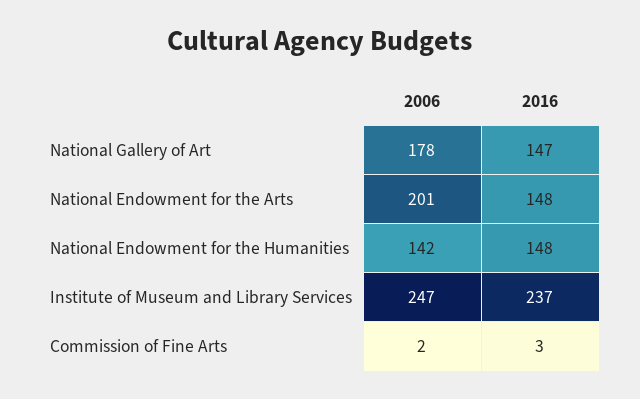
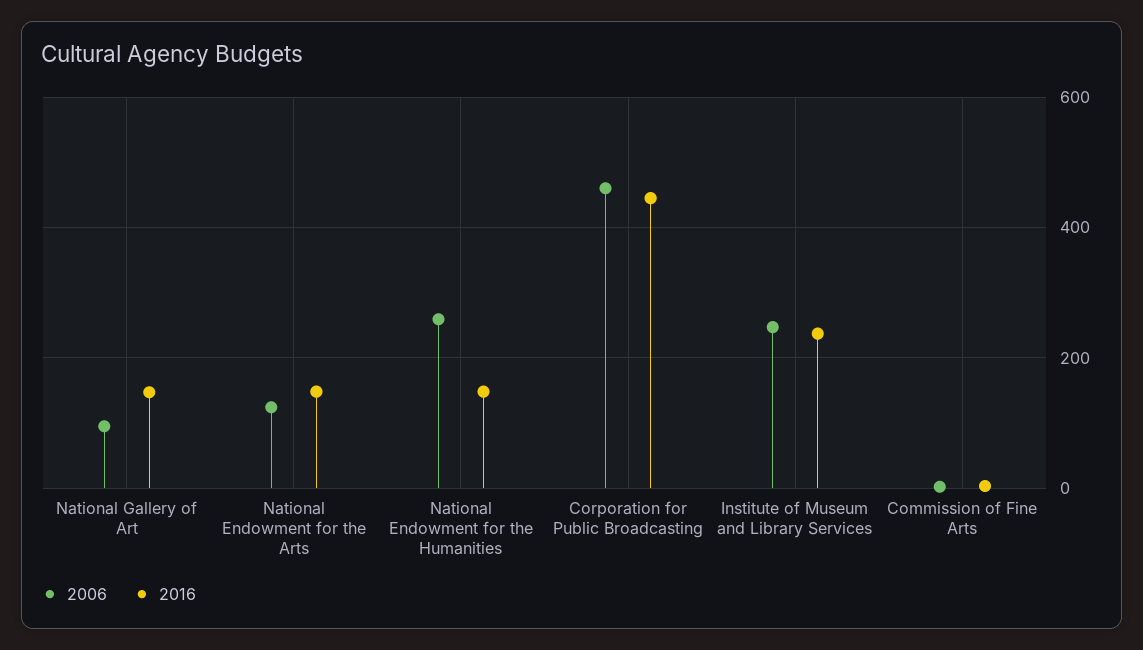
2006, National Gallery of Art: 178 -> 100
2006, National Endowment for the Arts: 201 -> 120
2006, National Endowment for the Humanities: 142 -> 260
2006, Corporation for Public Broadcasting: none -> 460
2016, Corporation for Public Broadcasting: none -> 440

